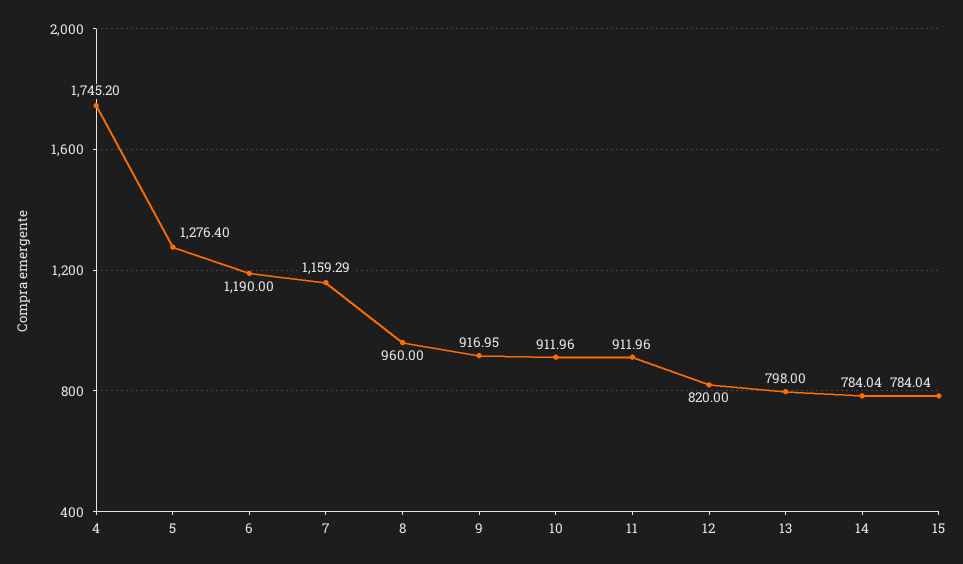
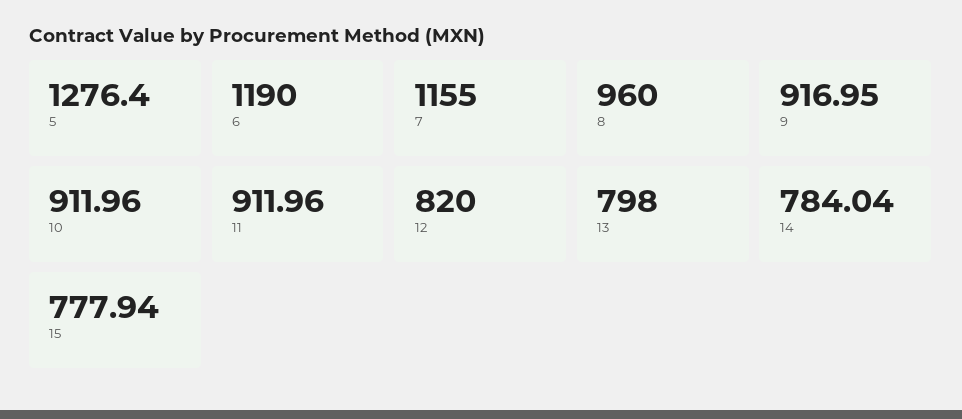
4: 1745.2 -> none
7: 1159.29 -> 1155
15: 784.04 -> 777.94

